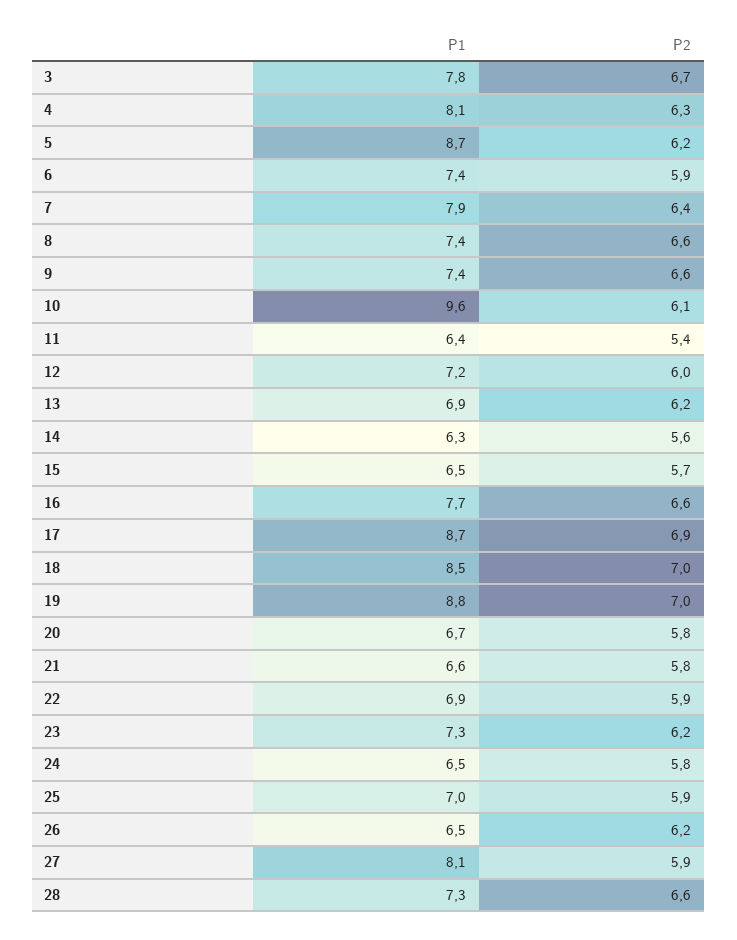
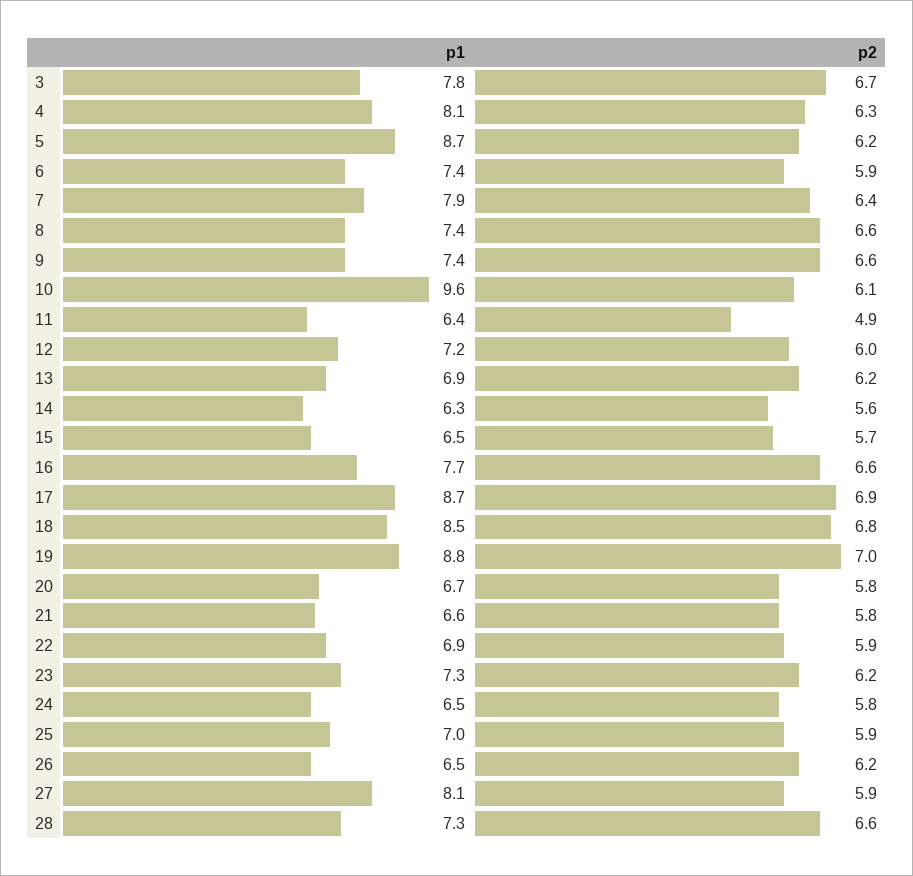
P2, 11: 5.4 -> 4.9
P2, 18: 7 -> 6.8

